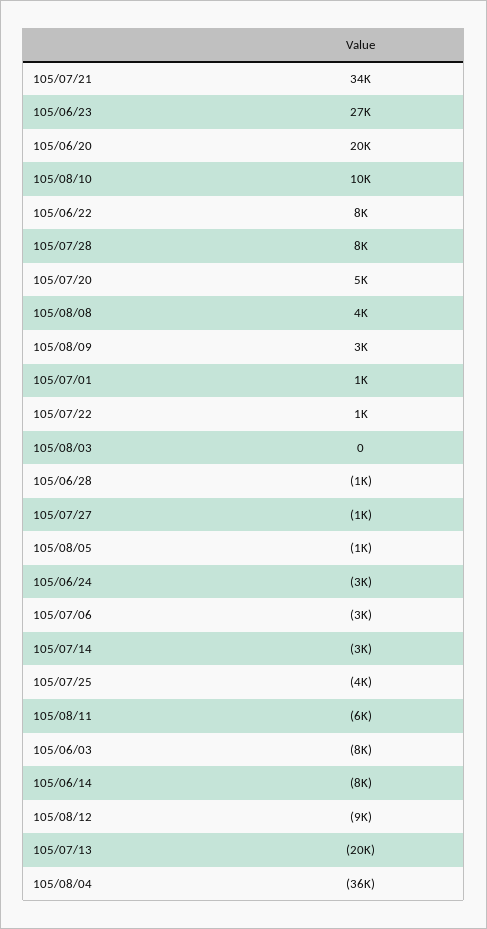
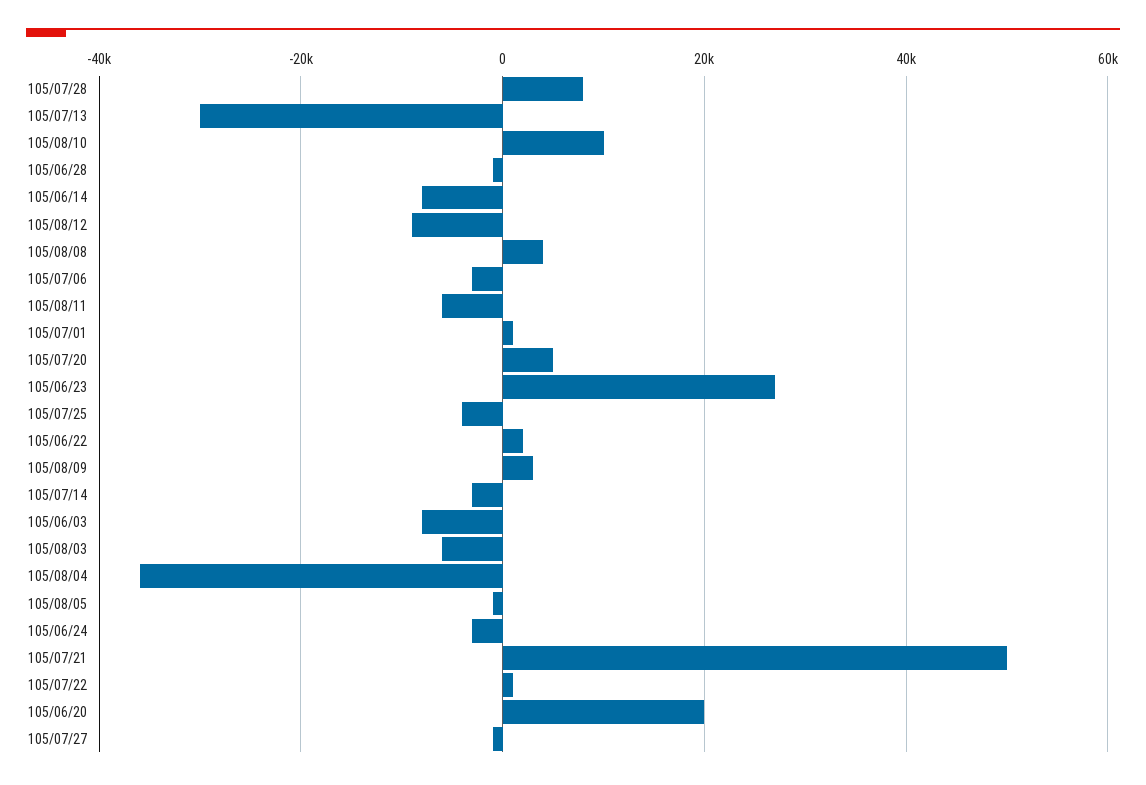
105/07/21: 34000 -> 50000
105/06/22: 8000 -> 2000
105/08/03: 0 -> -6000
105/07/13: -20000 -> -30000

